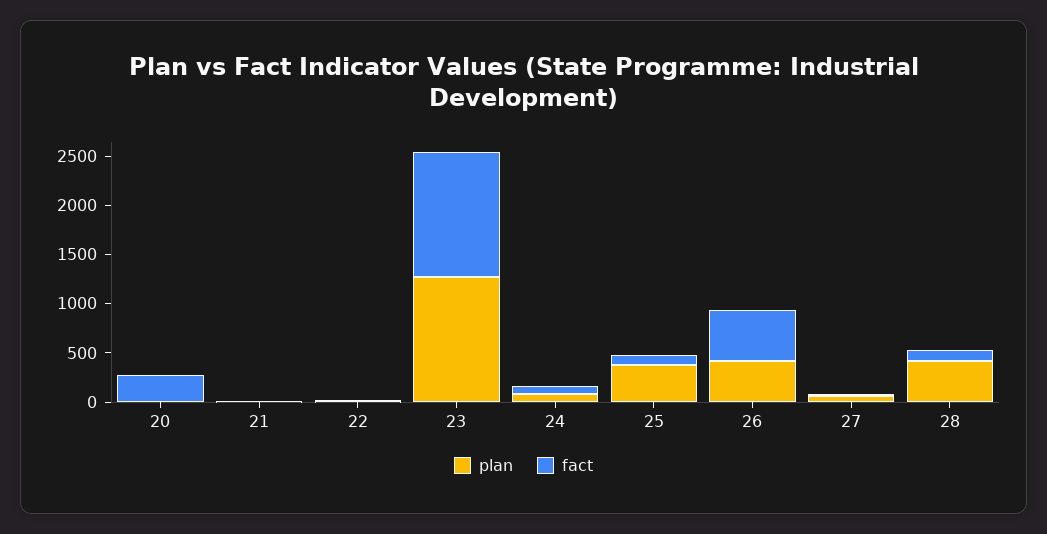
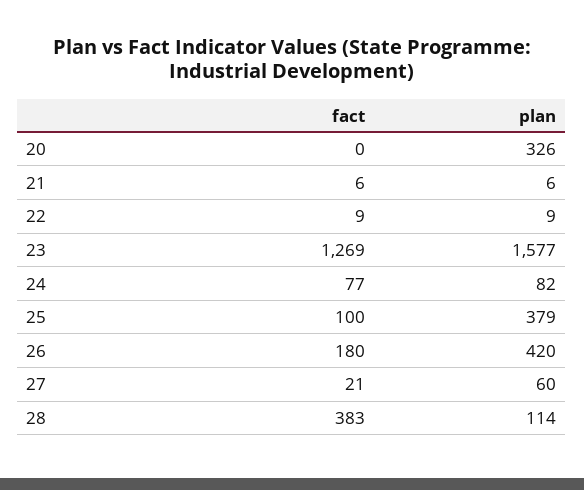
plan, 20: 0 -> 326
fact, 20: 300 -> 0
plan, 23: 1300 -> 1577
fact, 26: 500 -> 180
plan, 28: 400 -> 114
fact, 28: 100 -> 383

